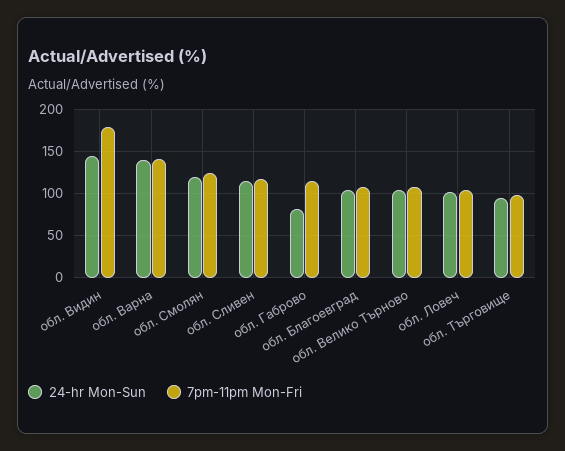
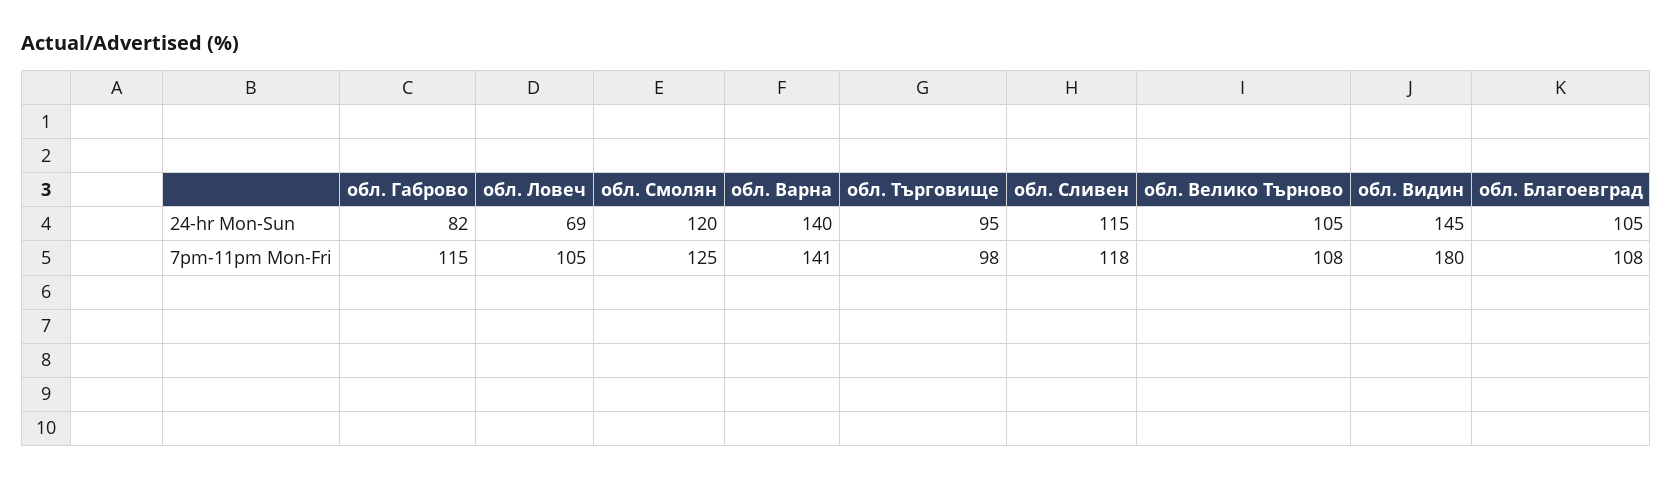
24-hr Mon-Sun, обл. Ловеч: 100 -> 69

